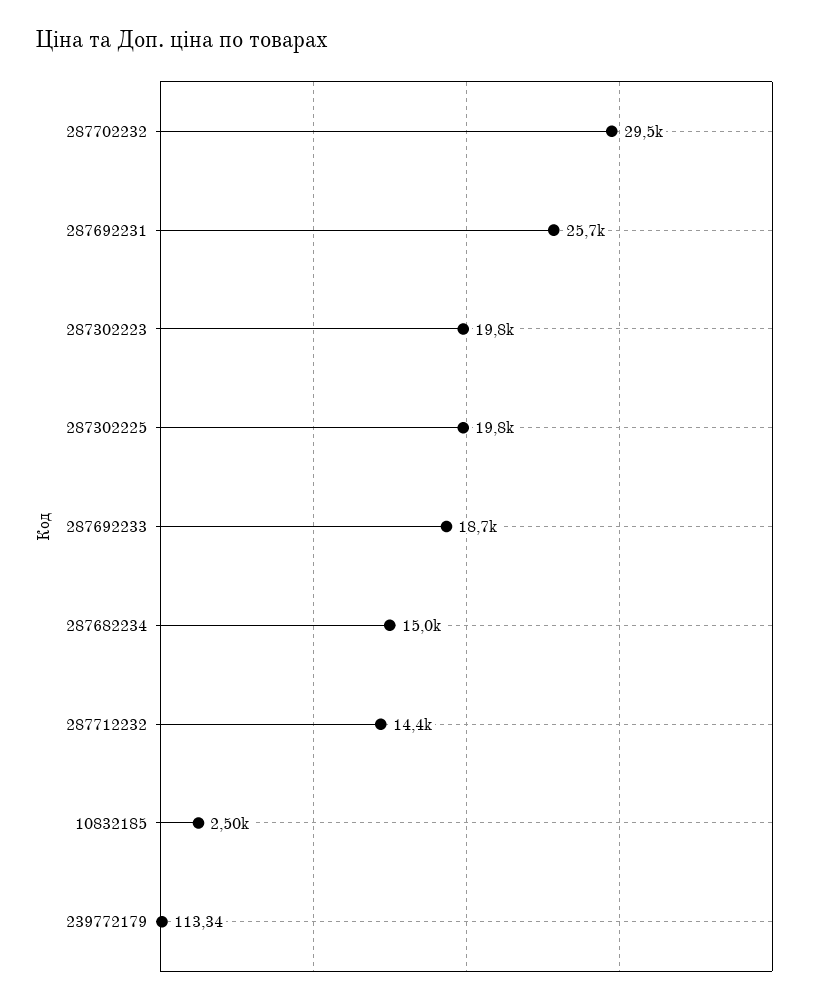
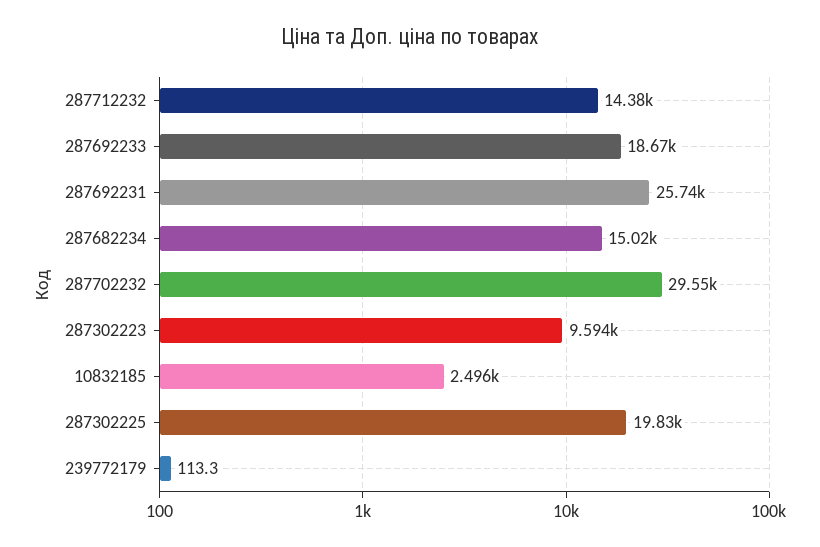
287302223: 19800 -> 9594

